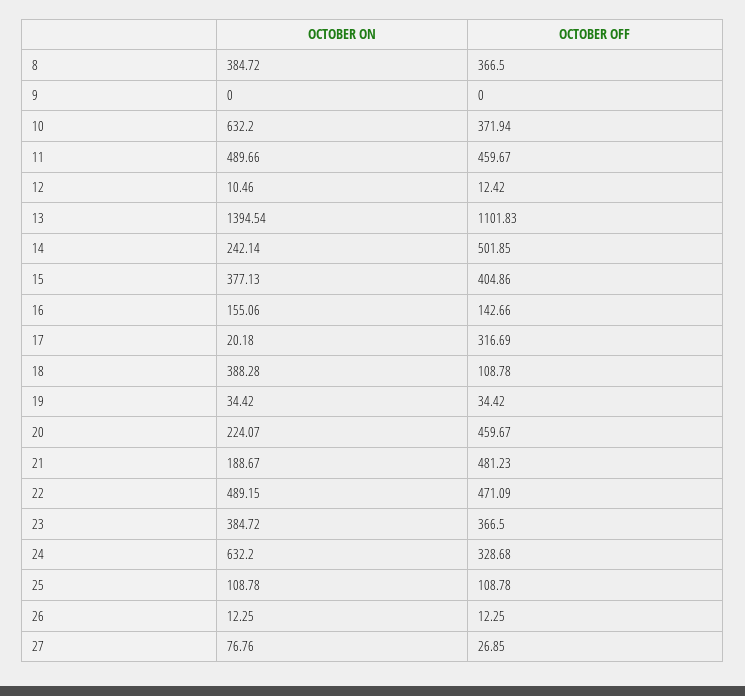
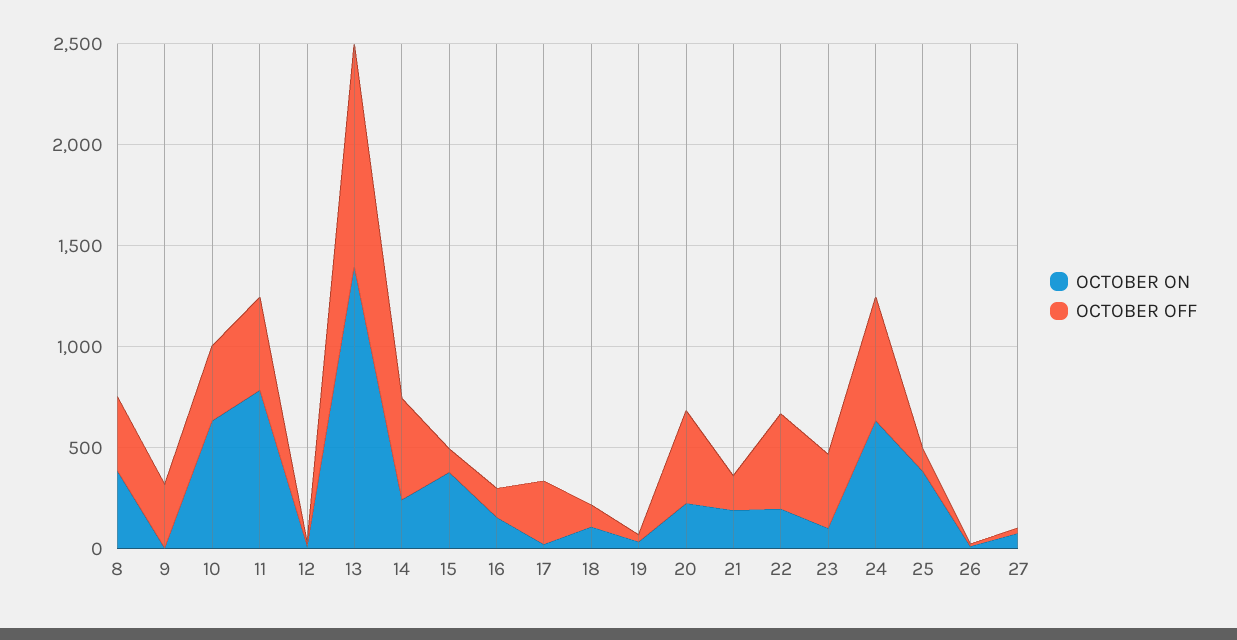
OCTOBER OFF, 9: 0 -> 300
OCTOBER ON, 11: 489.66 -> 800
OCTOBER OFF, 15: 404.86 -> 100
OCTOBER ON, 18: 388.28 -> 100
OCTOBER OFF, 21: 481.23 -> 200
OCTOBER ON, 22: 489.15 -> 200
OCTOBER ON, 23: 384.72 -> 100
OCTOBER OFF, 24: 328.68 -> 600
OCTOBER ON, 25: 108.78 -> 400

